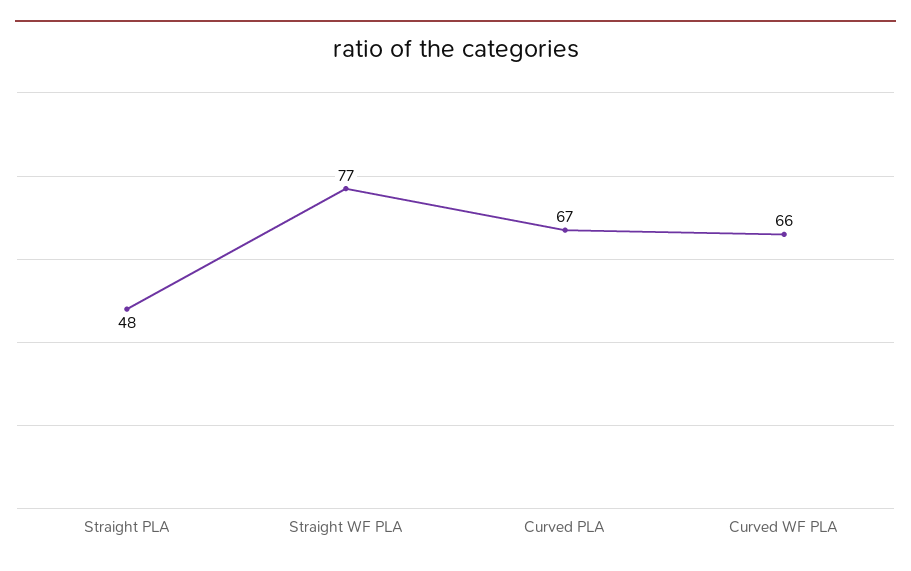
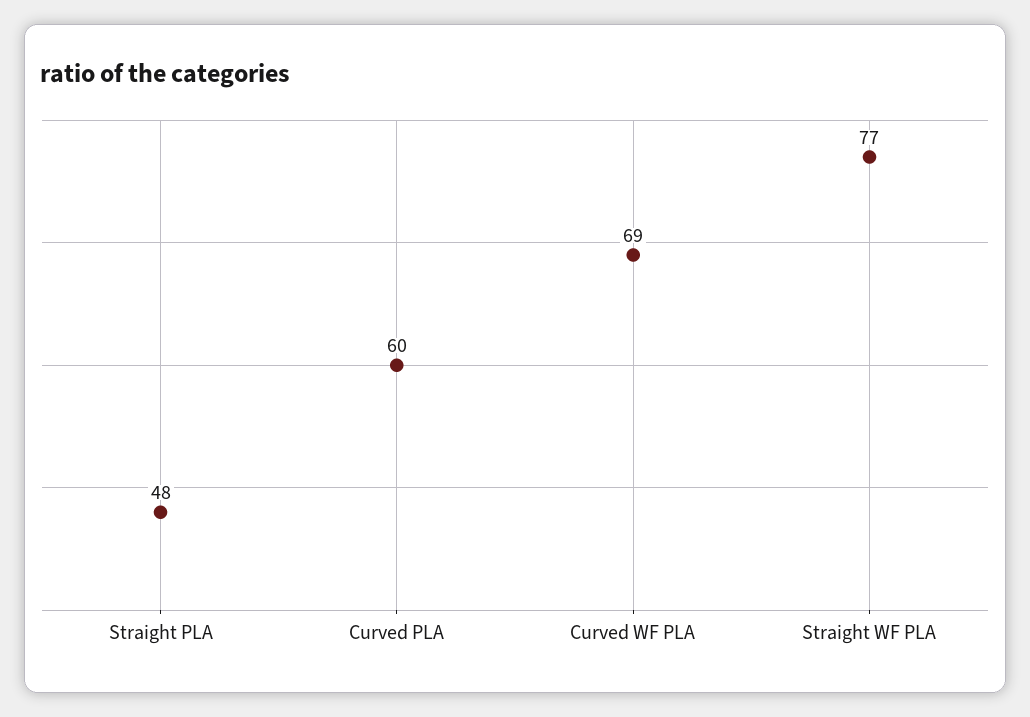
Curved PLA: 67 -> 60
Curved WF PLA: 66 -> 69

